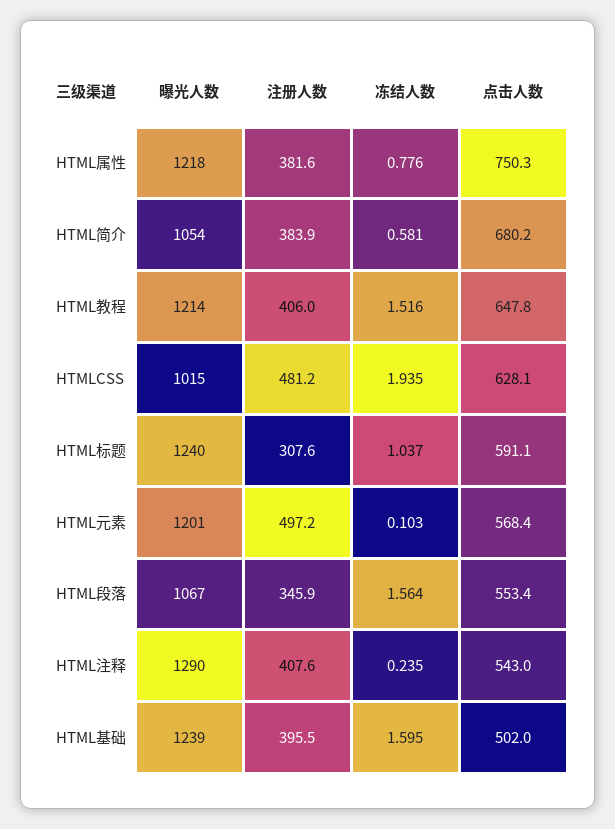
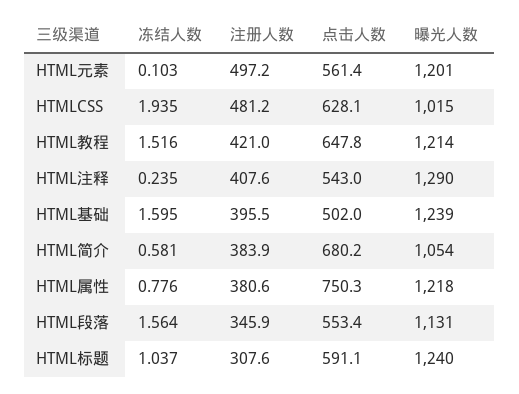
注册人数, HTML属性: 381.6 -> 380.6
注册人数, HTML教程: 406 -> 421
点击人数, HTML元素: 568.4 -> 561.4
曝光人数, HTML段落: 1067 -> 1131

